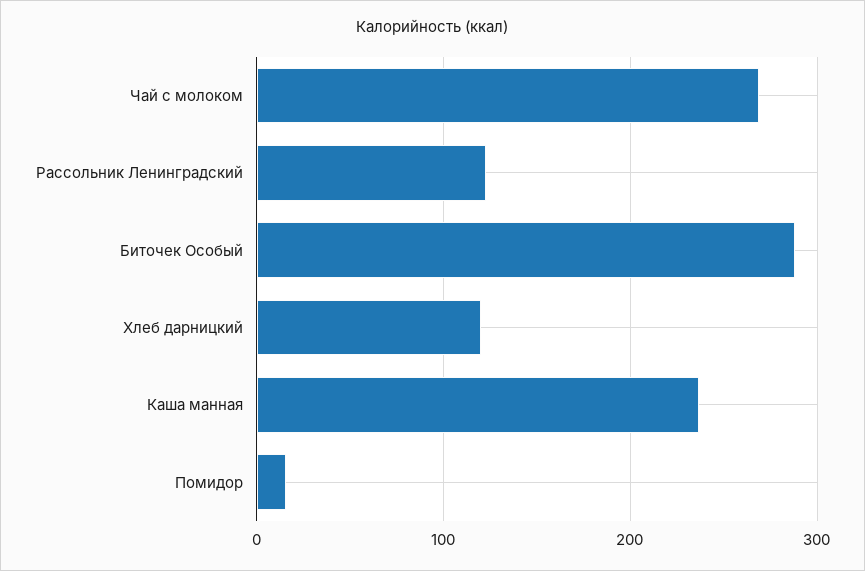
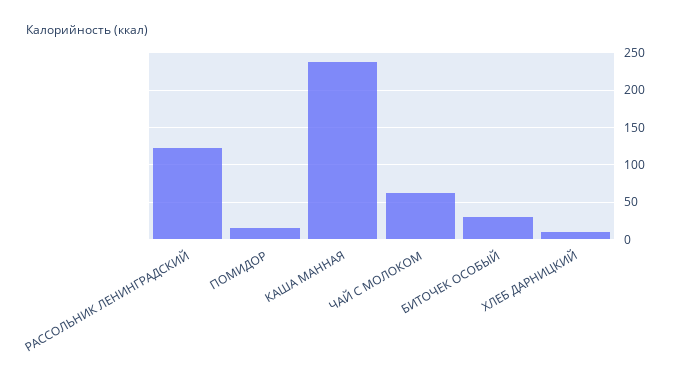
Чай с молоком: 270 -> 60
Биточек Особый: 290 -> 30
Хлеб дарницкий: 120 -> 10

